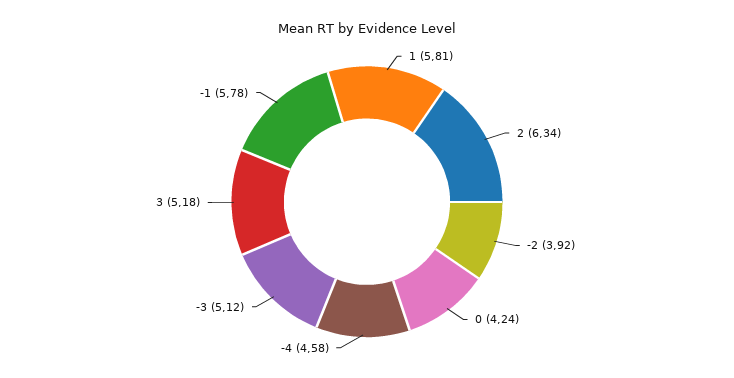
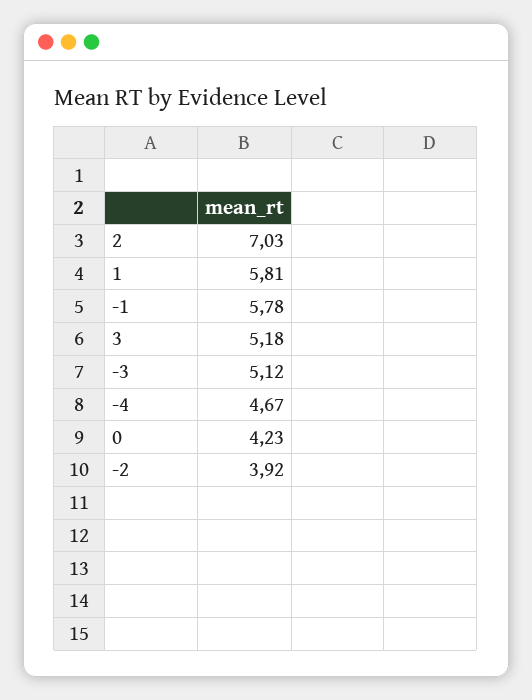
2: 6.34 -> 7.03
0: 4.24 -> 4.23
-4: 4.58 -> 4.67

